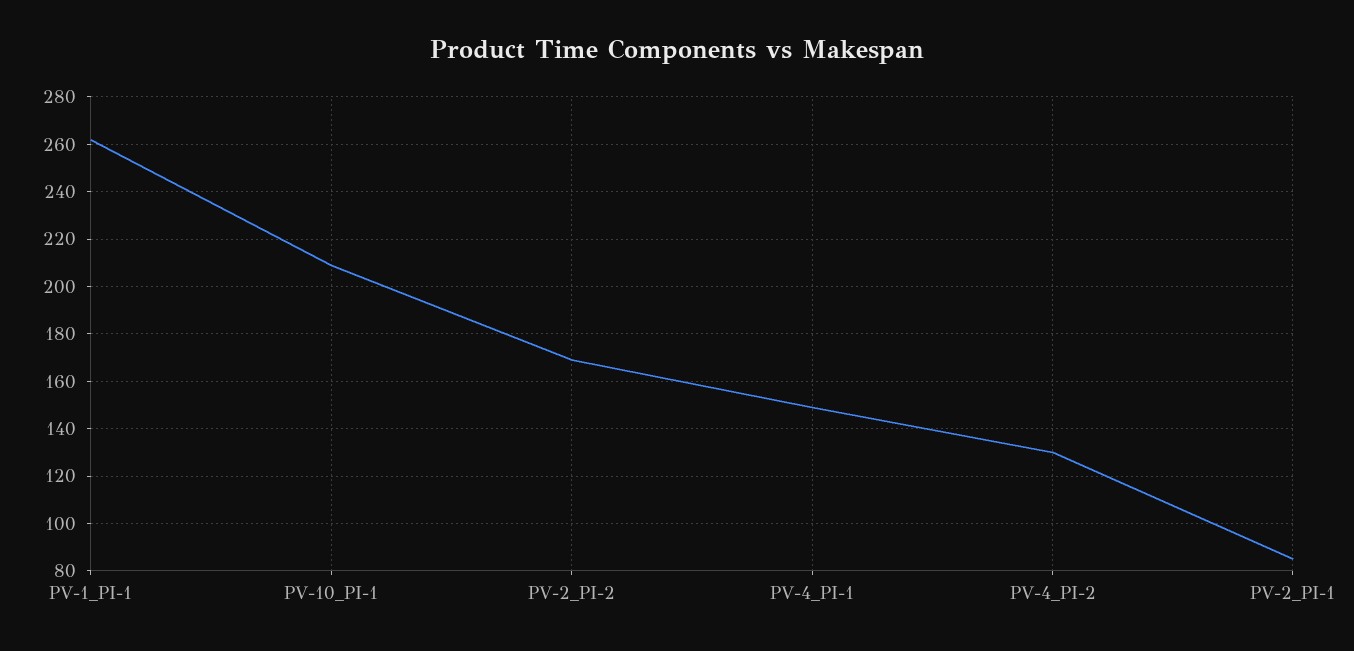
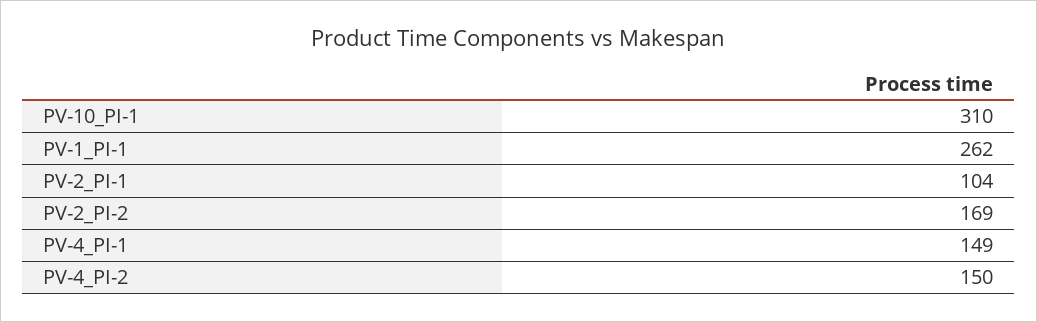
PV-10_PI-1: 210 -> 310
PV-4_PI-2: 130 -> 150
PV-2_PI-1: 85 -> 104

